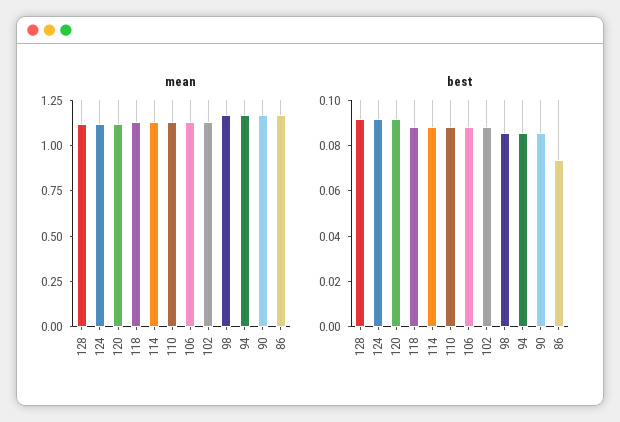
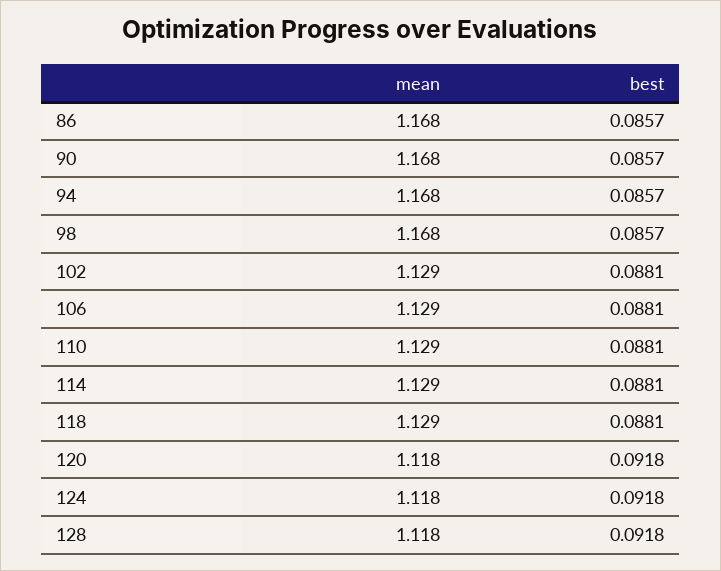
best, 86: 0.075 -> 0.0857

